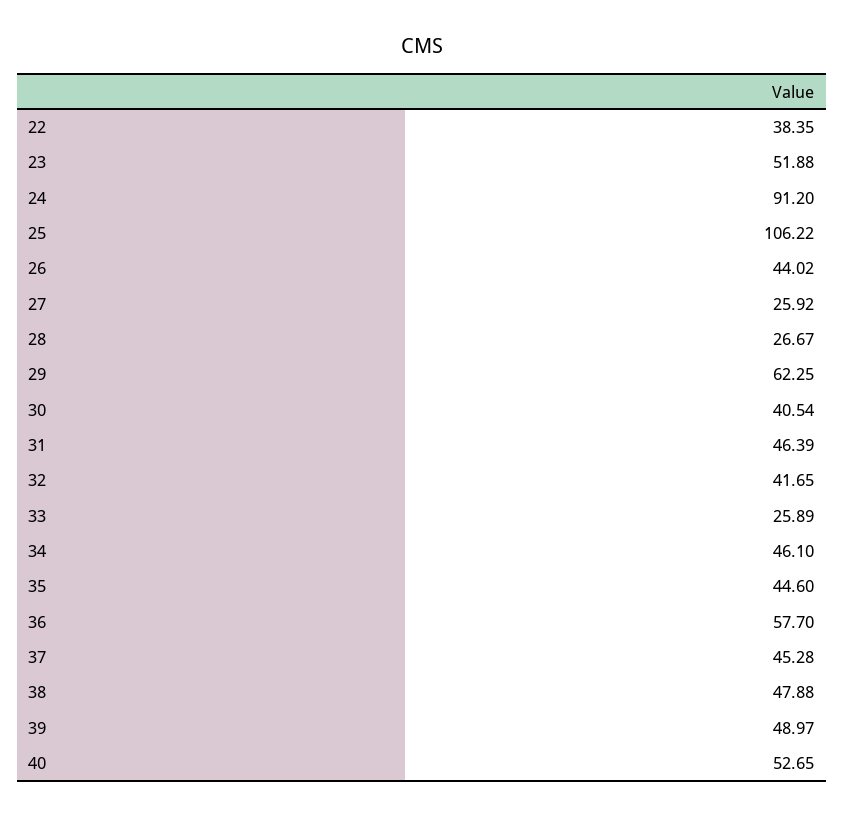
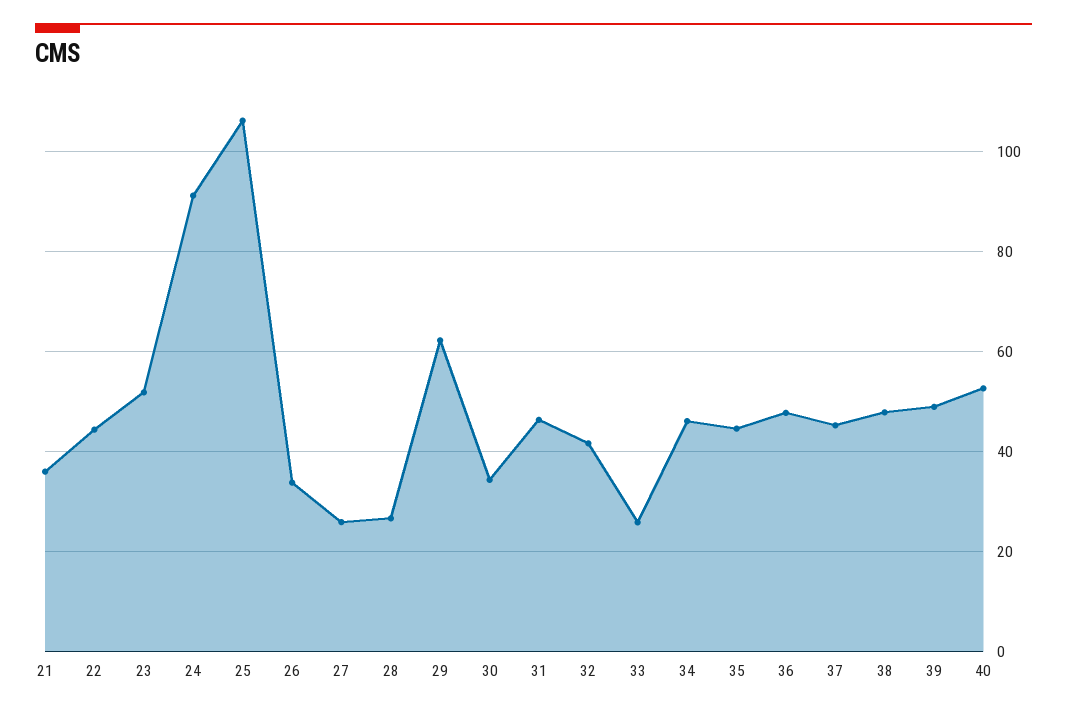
22: 38.35 -> 44
26: 44.02 -> 34
30: 40.54 -> 34
36: 57.7 -> 48
21: none -> 36

